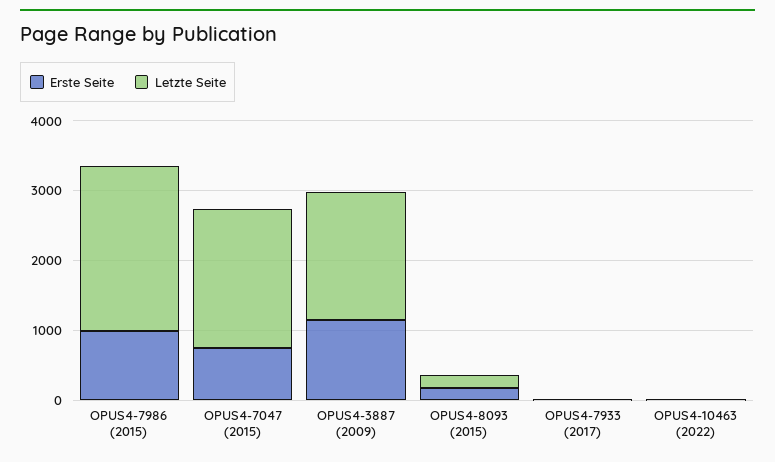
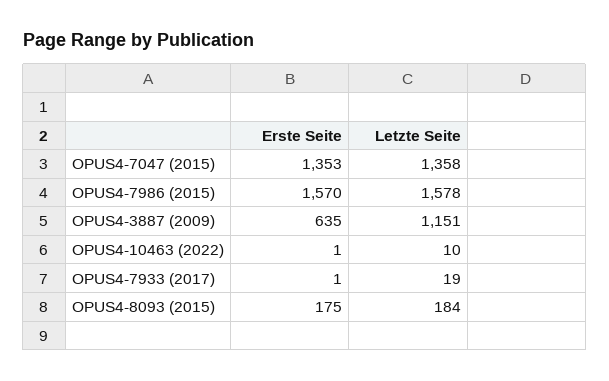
Erste Seite, OPUS4-7986 (2015): 1000 -> 1570
Letzte Seite, OPUS4-7986 (2015): 2400 -> 1578
Erste Seite, OPUS4-7047 (2015): 800 -> 1353
Letzte Seite, OPUS4-7047 (2015): 2000 -> 1358
Erste Seite, OPUS4-3887 (2009): 1200 -> 635
Letzte Seite, OPUS4-3887 (2009): 1800 -> 1151

